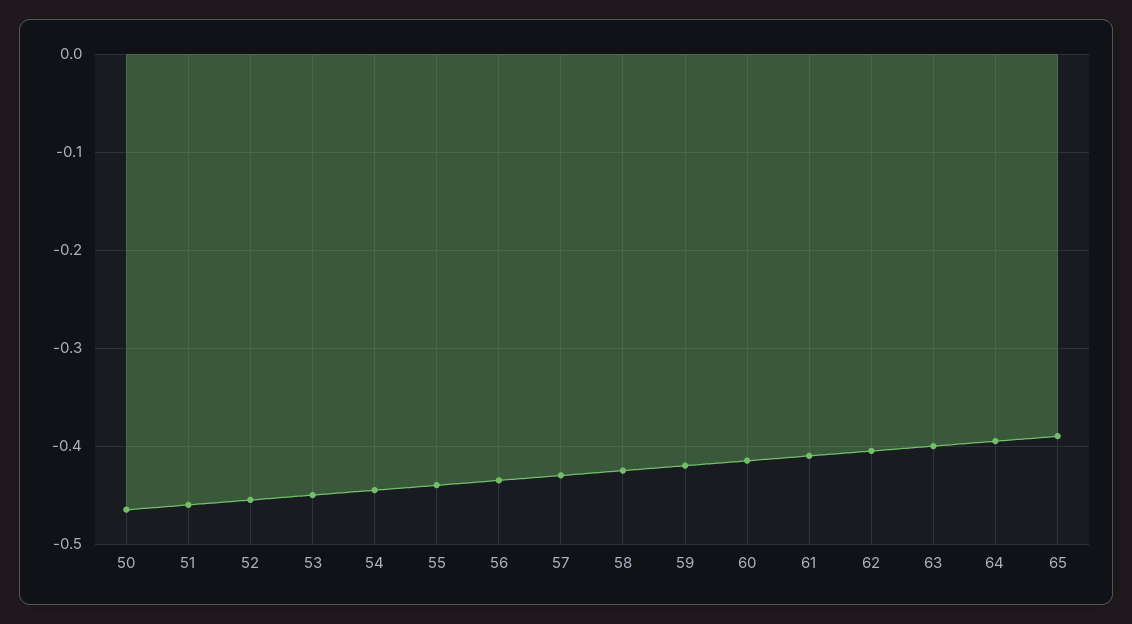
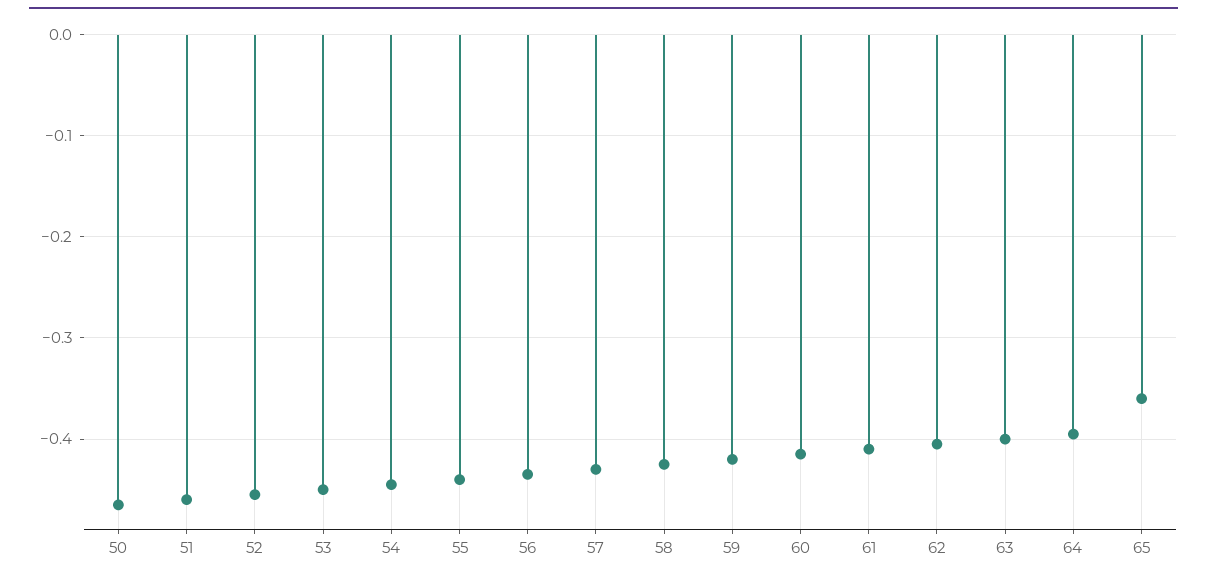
65: -0.39 -> -0.36

